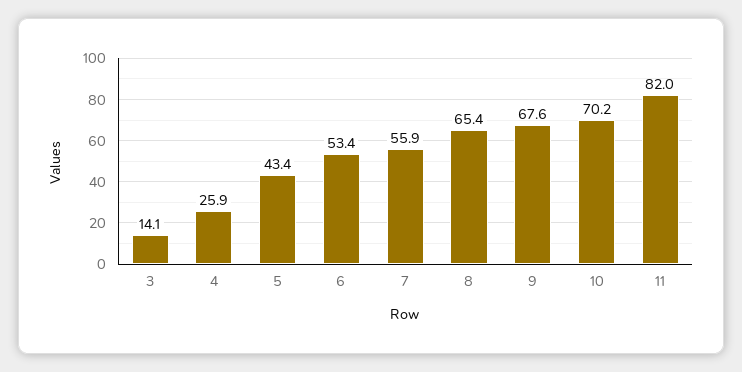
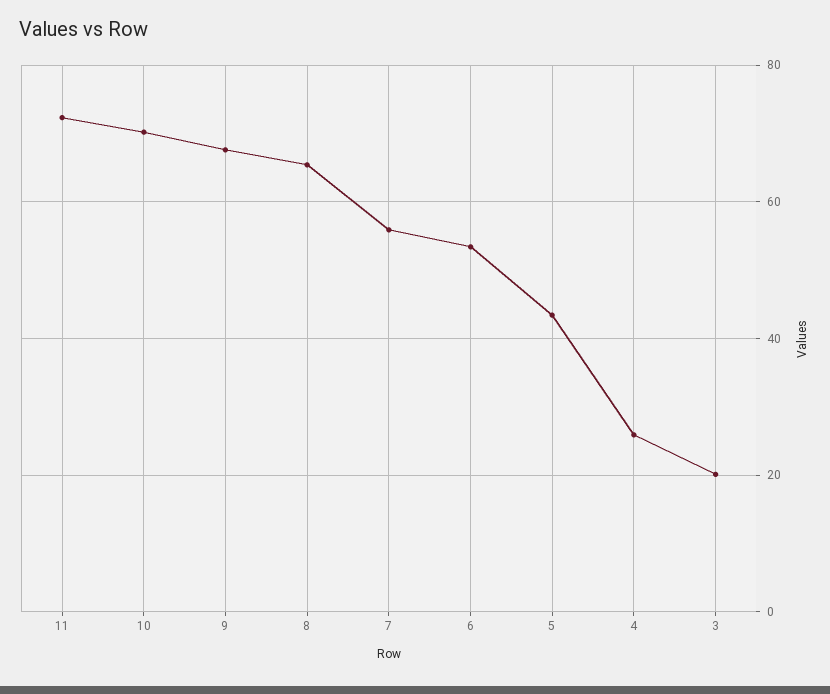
3: 14.1 -> 20
11: 82 -> 72

